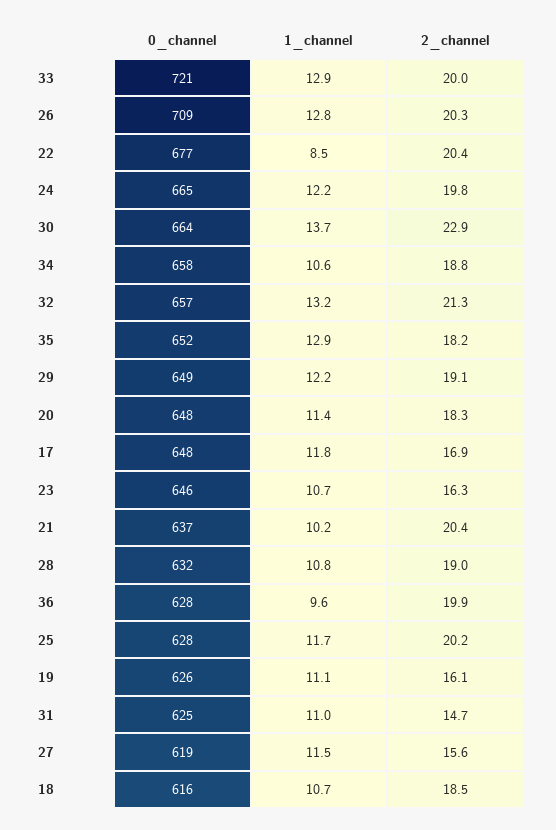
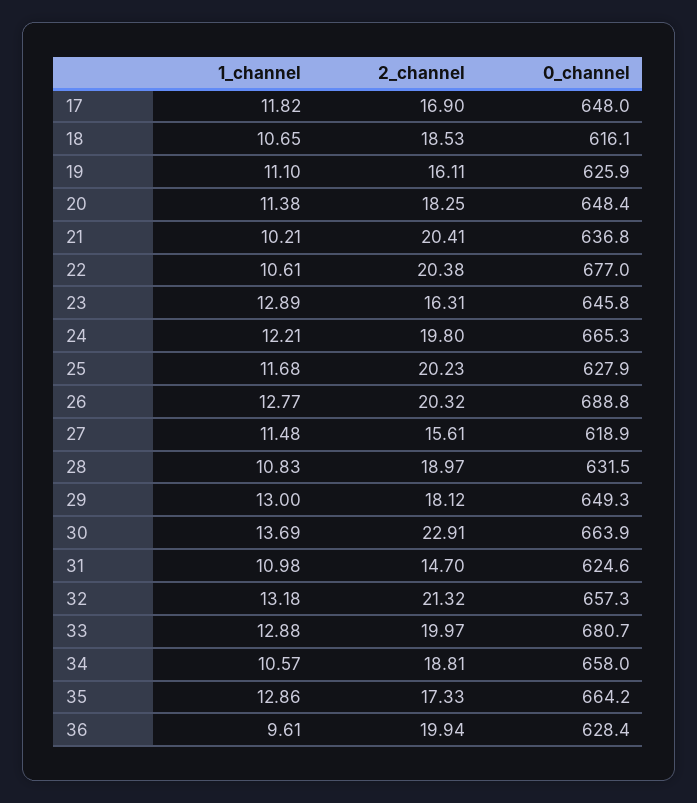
0_channel, 33: 721 -> 680.7
0_channel, 26: 709 -> 688.8
1_channel, 22: 8.5 -> 10.61
0_channel, 35: 652 -> 664.2
2_channel, 35: 18.2 -> 17.33
1_channel, 29: 12.2 -> 13
2_channel, 29: 19.1 -> 18.12
1_channel, 23: 10.7 -> 12.89

